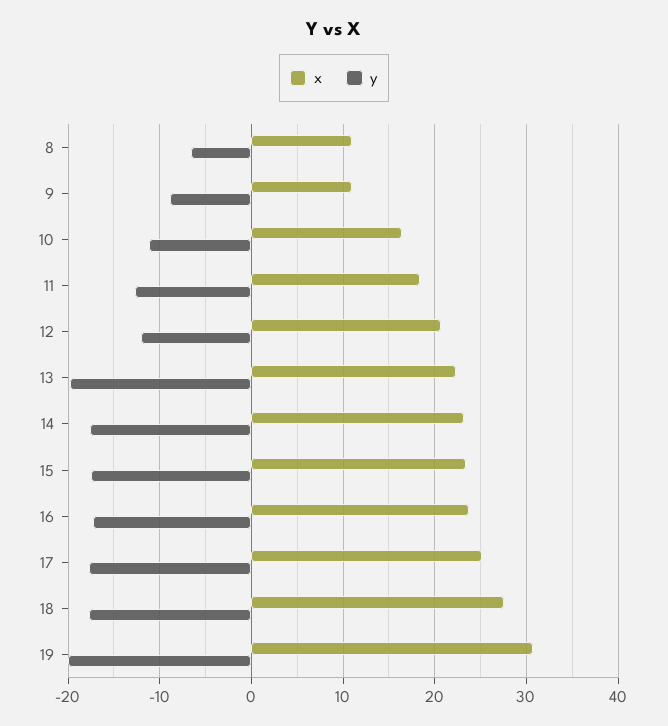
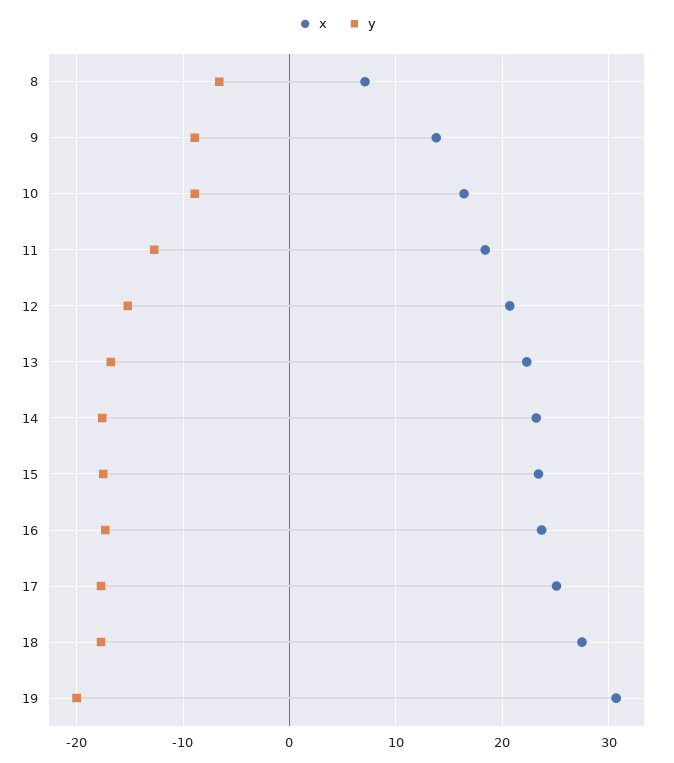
x, 8: 11 -> 7
x, 9: 11 -> 14
y, 10: -11 -> -9
y, 12: -12 -> -15
y, 13: -20 -> -17

